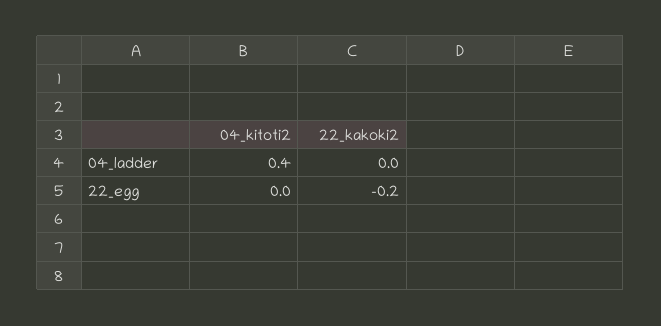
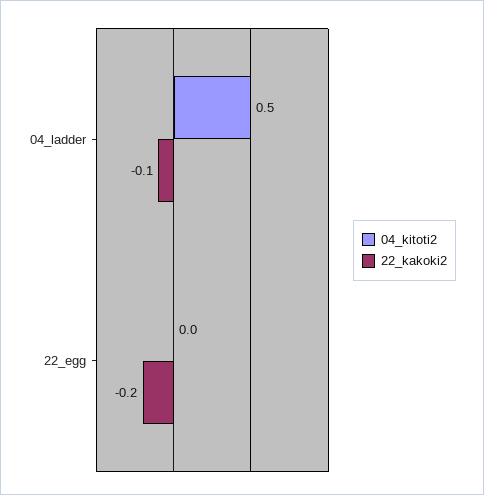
04_kitoti2, 04_ladder: 0.4 -> 0.5
22_kakoki2, 04_ladder: 0 -> -0.1

